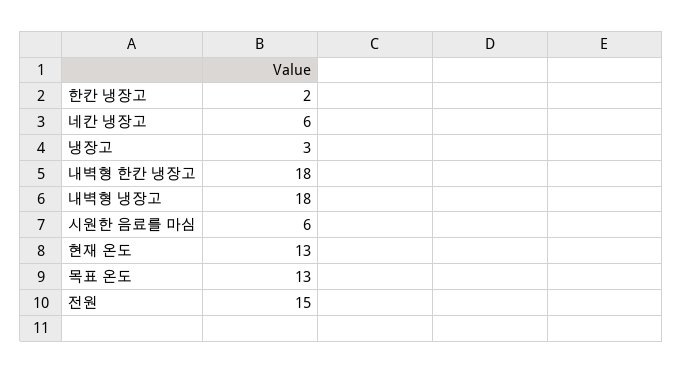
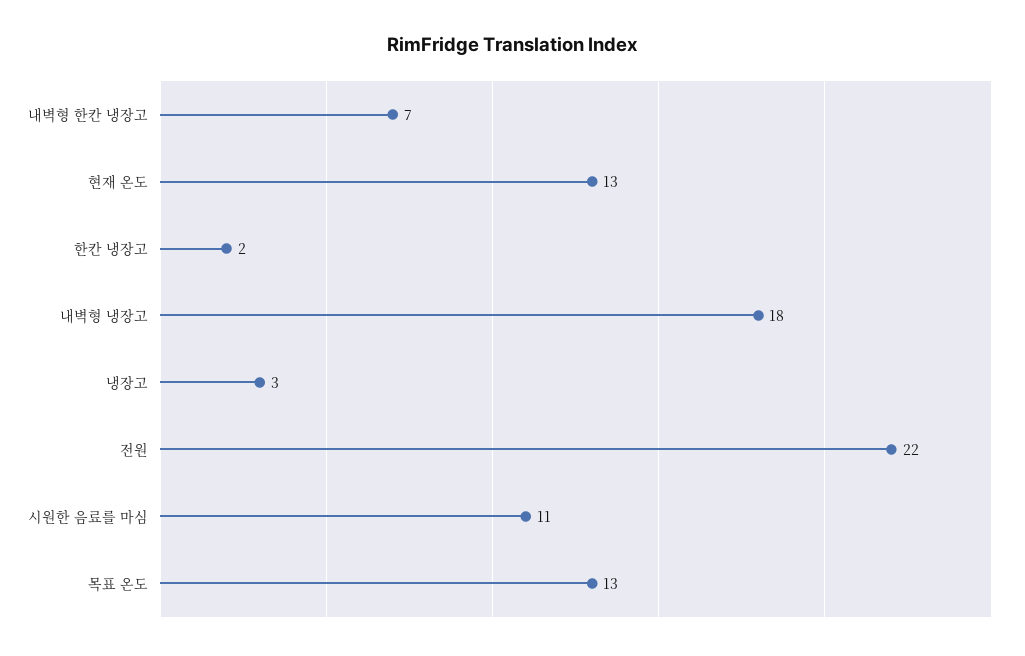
네칸 냉장고: 6 -> none
내벽형 한칸 냉장고: 18 -> 7
시원한 음료를 마심: 6 -> 11
전원: 15 -> 22

